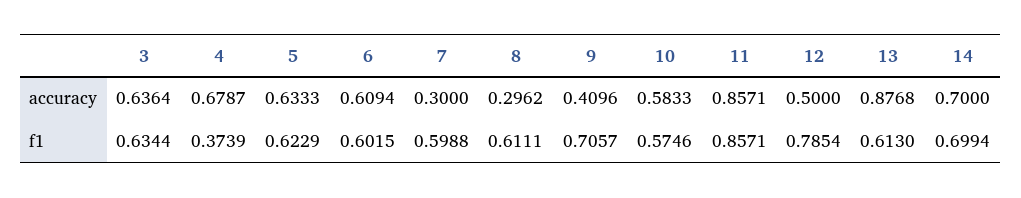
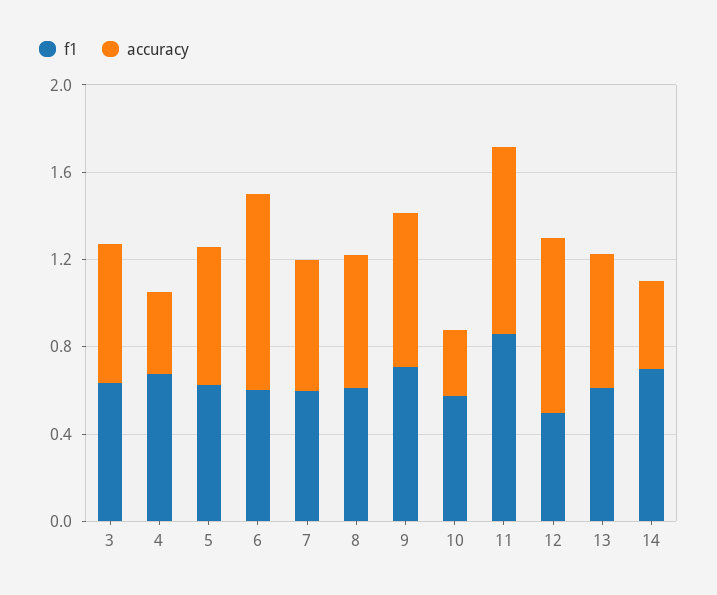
accuracy, 4: 0.6787 -> 0.4
accuracy, 6: 0.6094 -> 0.9
accuracy, 7: 0.3 -> 0.6
accuracy, 8: 0.2962 -> 0.6
accuracy, 9: 0.4096 -> 0.7
accuracy, 10: 0.5833 -> 0.3
accuracy, 12: 0.5 -> 0.8
accuracy, 13: 0.8768 -> 0.6
accuracy, 14: 0.7 -> 0.4
f1, 4: 0.3739 -> 0.7
f1, 12: 0.7854 -> 0.5

